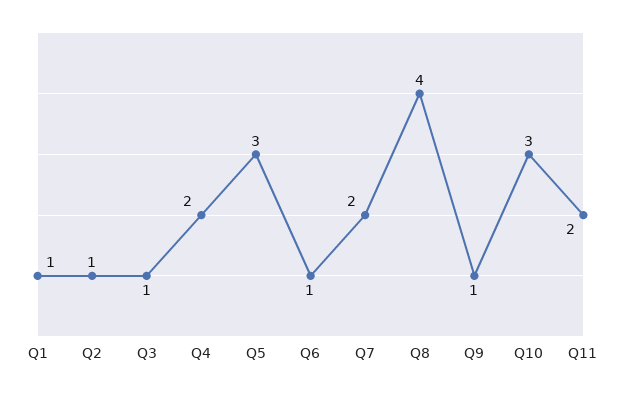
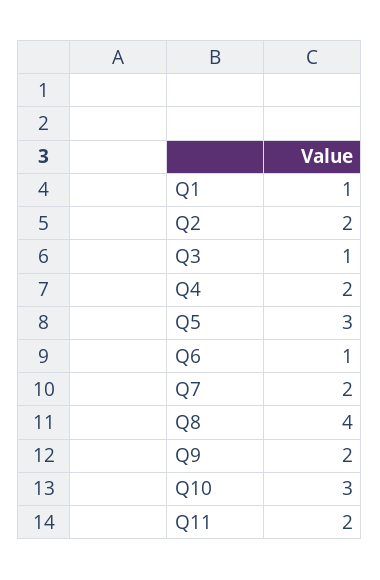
Q2: 1 -> 2
Q9: 1 -> 2

